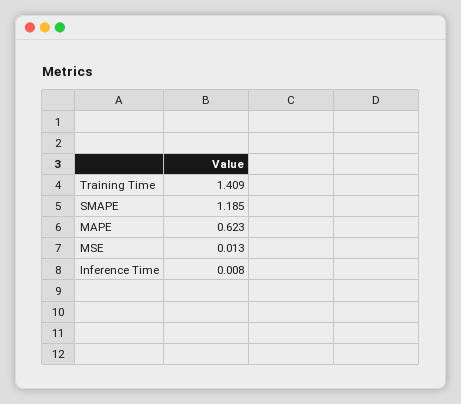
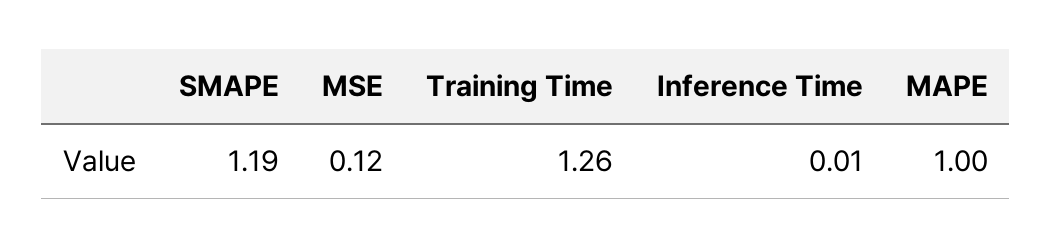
Training Time: 1.409 -> 1.26
MAPE: 0.623 -> 1
MSE: 0.013 -> 0.12

